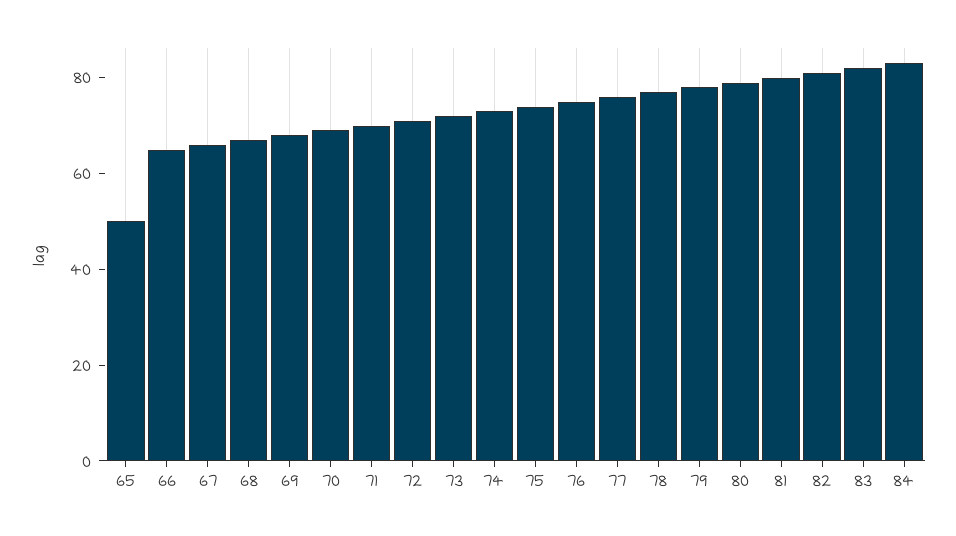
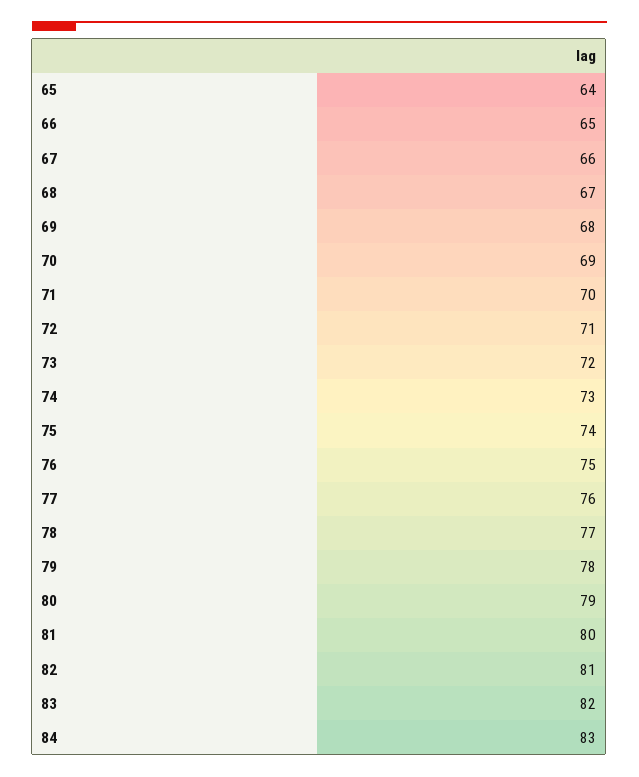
65: 50 -> 64

